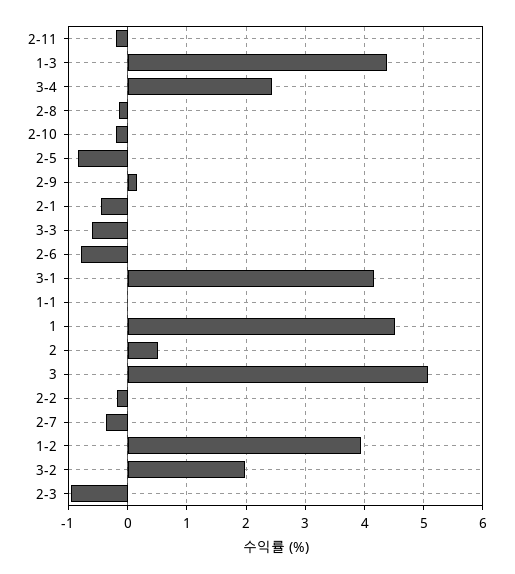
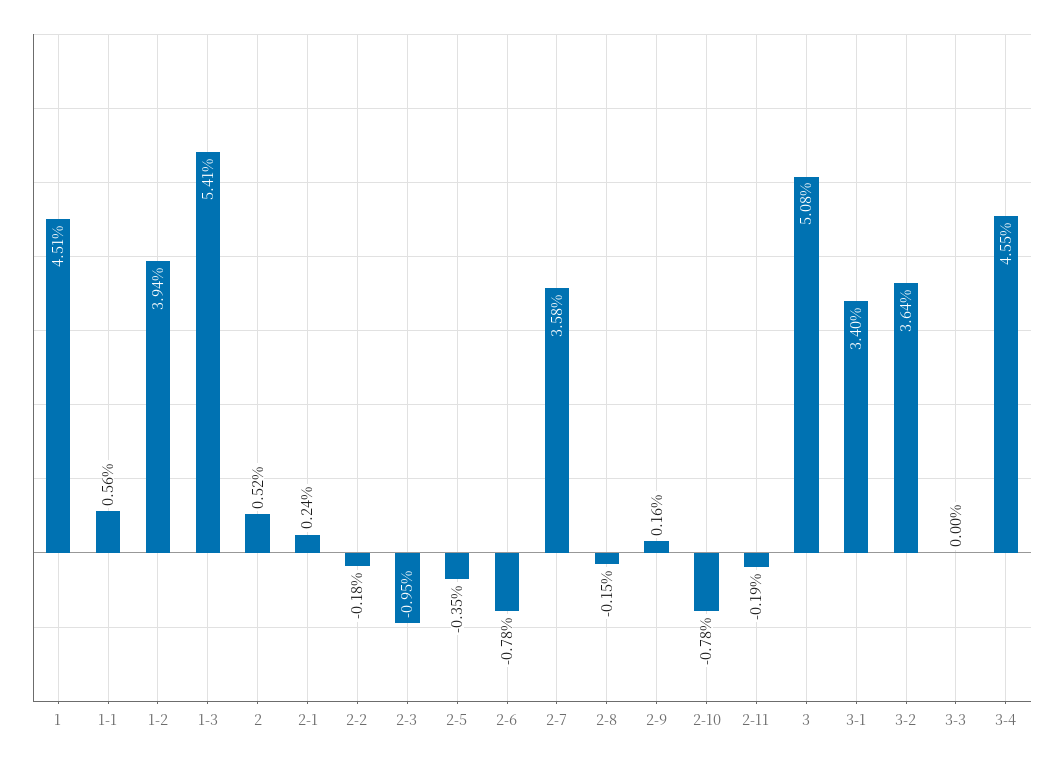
1-3: 4.4 -> 5.41
3-4: 2.4 -> 4.55
2-10: -0.2 -> -0.78
2-5: -0.8 -> -0.35
2-1: -0.4 -> 0.24
3-3: -0.6 -> 0
3-1: 4.2 -> 3.4
1-1: 0 -> 0.56
2-7: -0.4 -> 3.58
3-2: 2 -> 3.64

